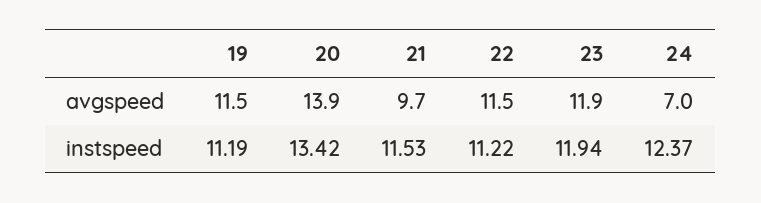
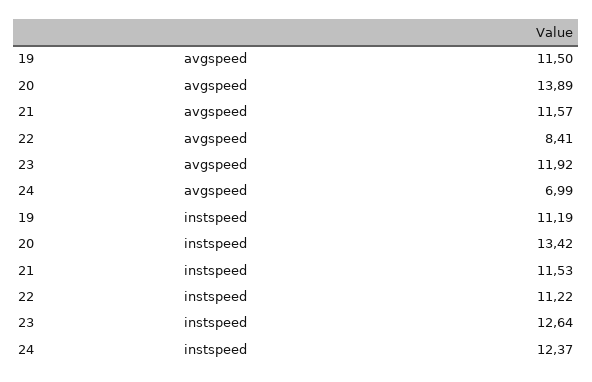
21, avgspeed: 9.7 -> 11.57
22, avgspeed: 11.5 -> 8.41
23, instspeed: 11.94 -> 12.64

